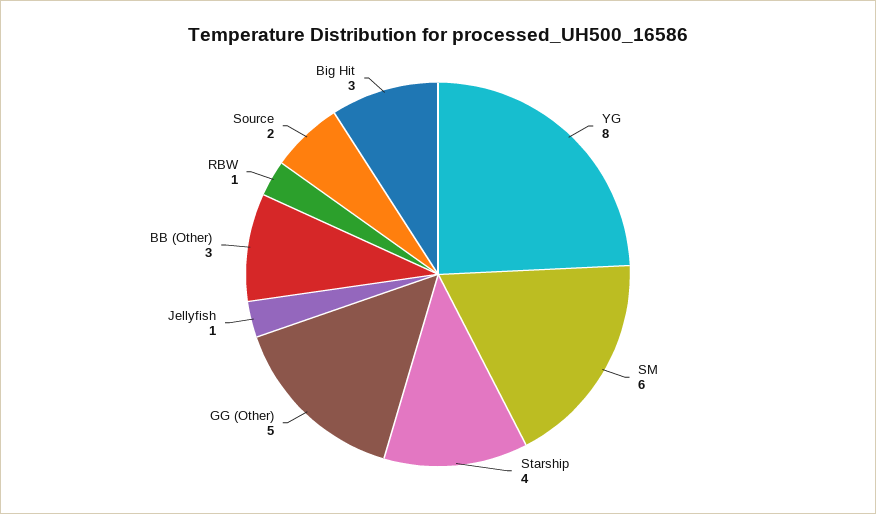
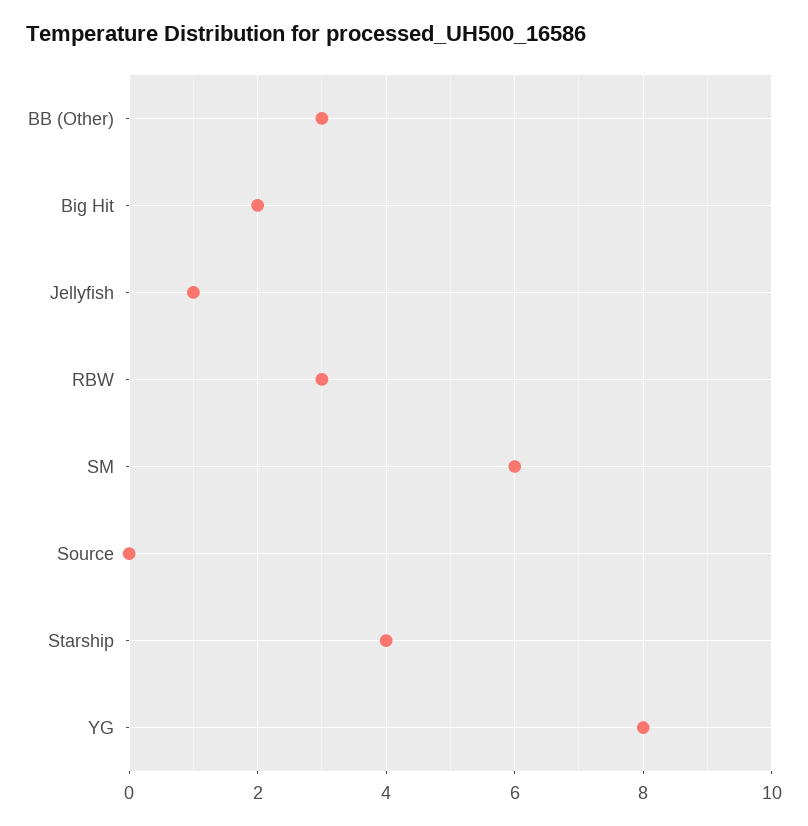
GG (Other): 5 -> none
RBW: 1 -> 3
Source: 2 -> 0
Big Hit: 3 -> 2

